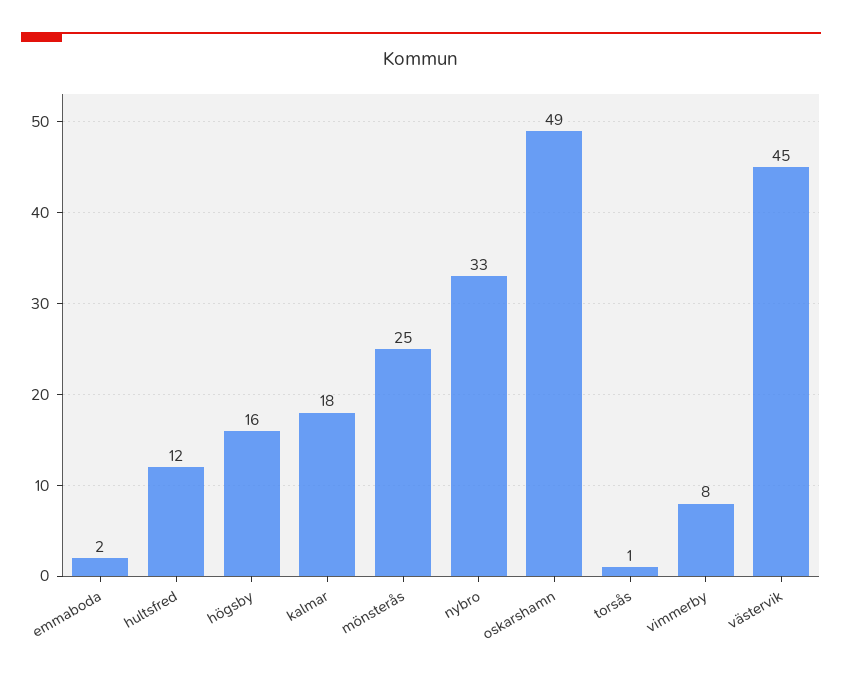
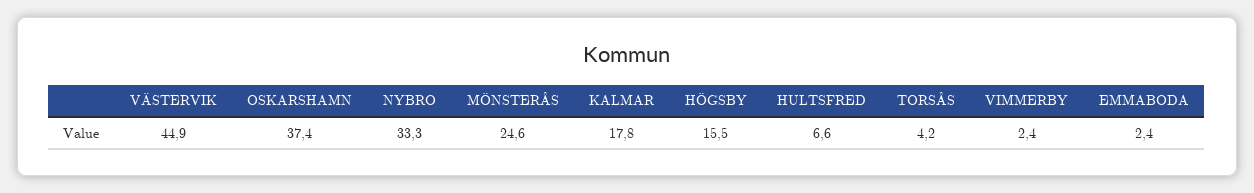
hultsfred: 12 -> 6.6
oskarshamn: 49 -> 37.4
torsås: 1 -> 4.2
vimmerby: 8 -> 2.4

